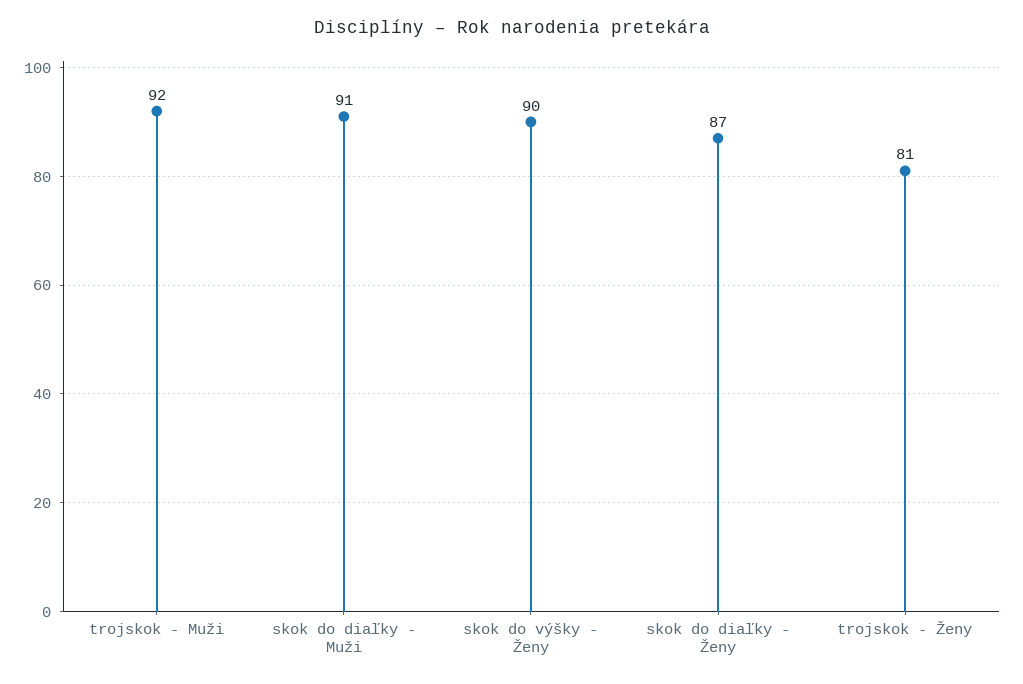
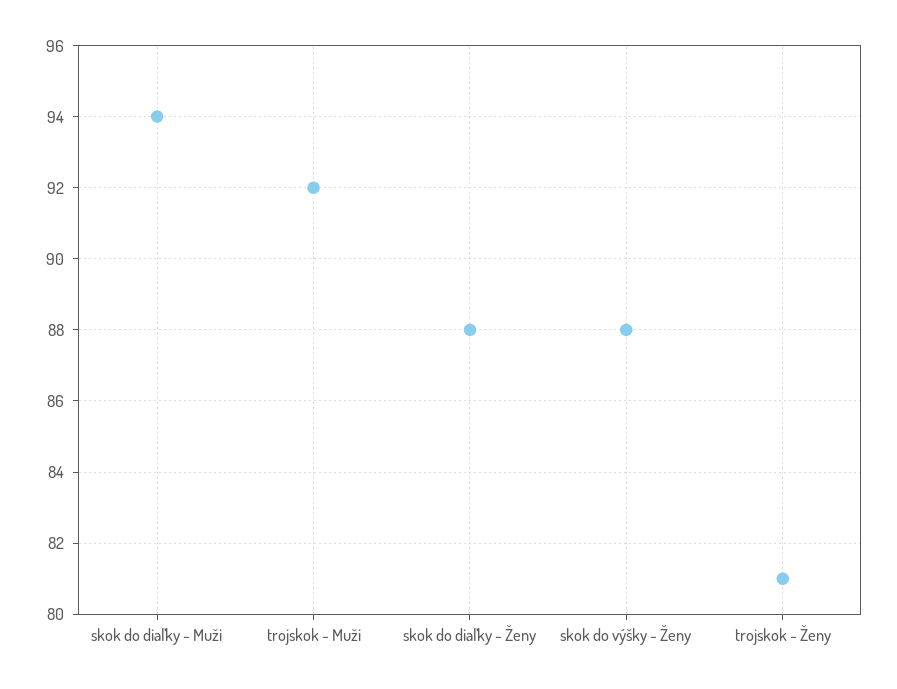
skok do diaľky - Muži: 91 -> 94
skok do výšky - Ženy: 90 -> 88
skok do diaľky - Ženy: 87 -> 88

